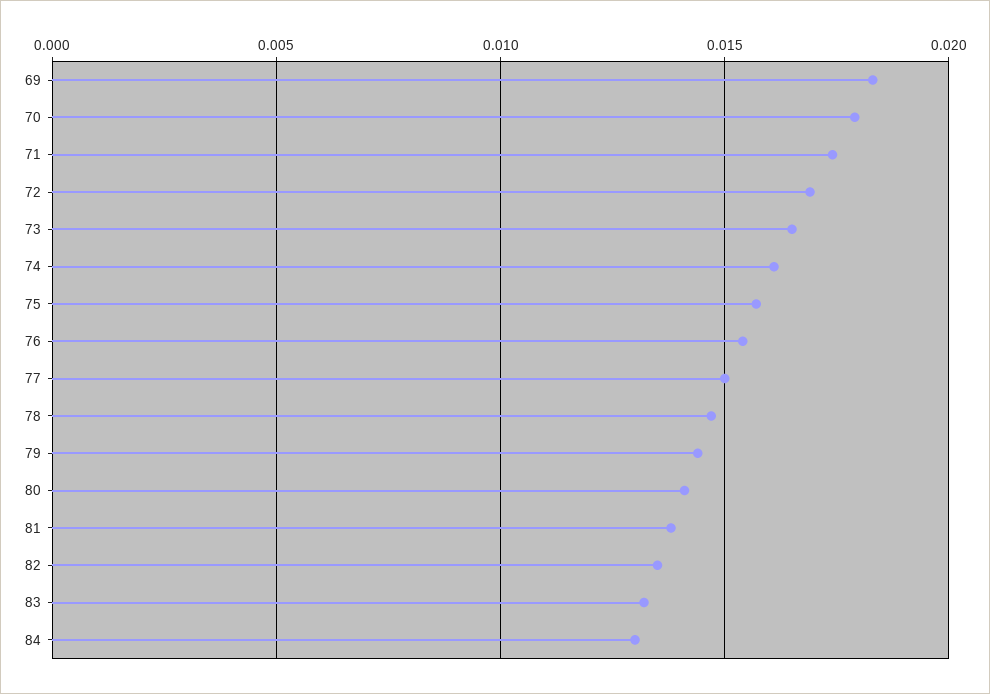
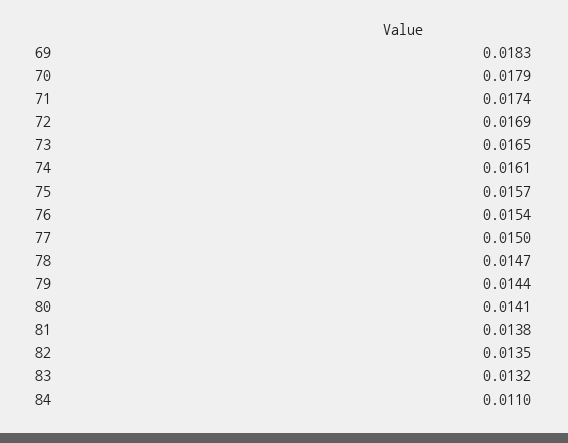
84: 0.013 -> 0.011

